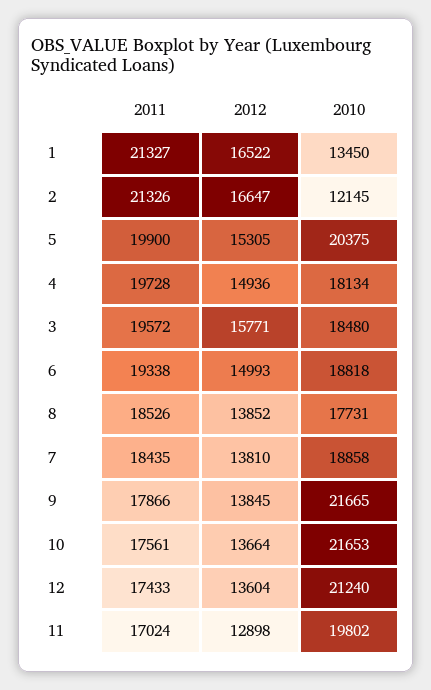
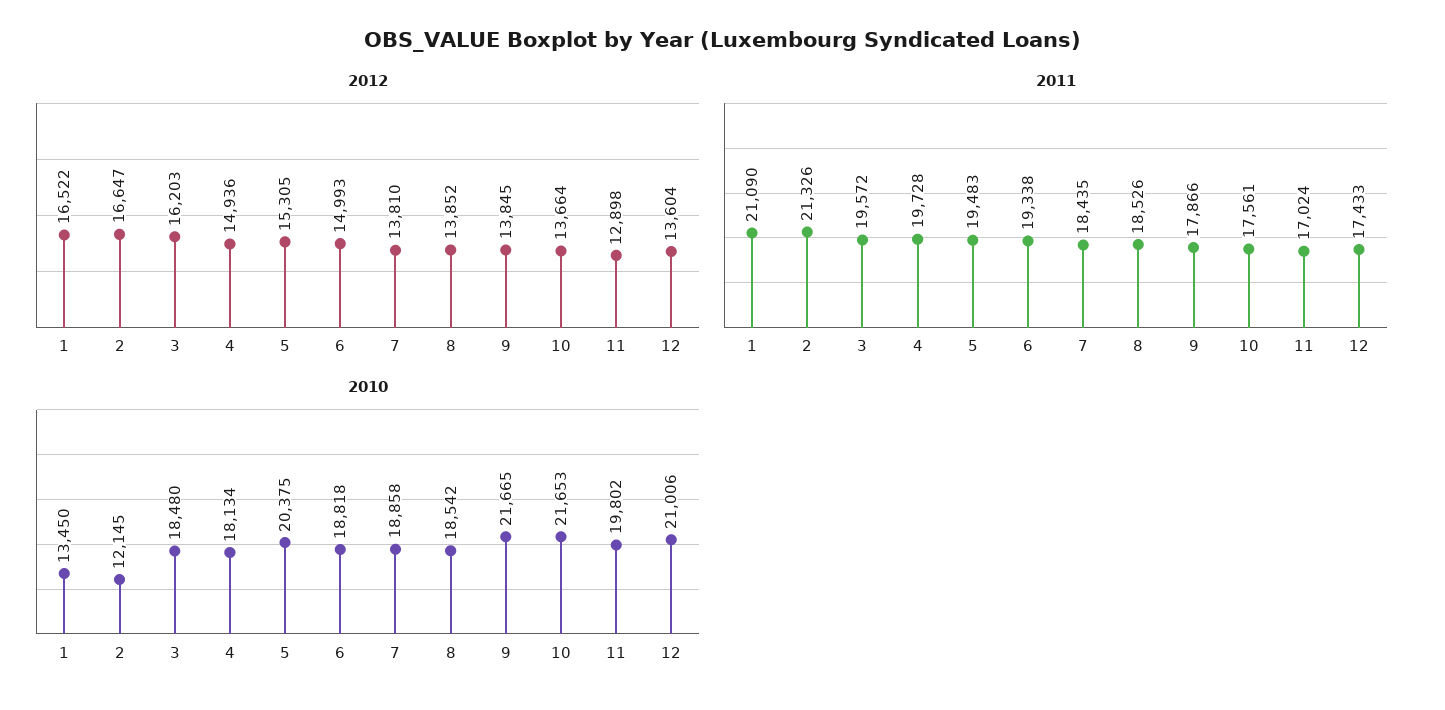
2011, 1: 21327 -> 21090
2011, 5: 19900 -> 19483
2012, 3: 15771 -> 16203
2010, 8: 17731 -> 18542
2010, 12: 21240 -> 21006

